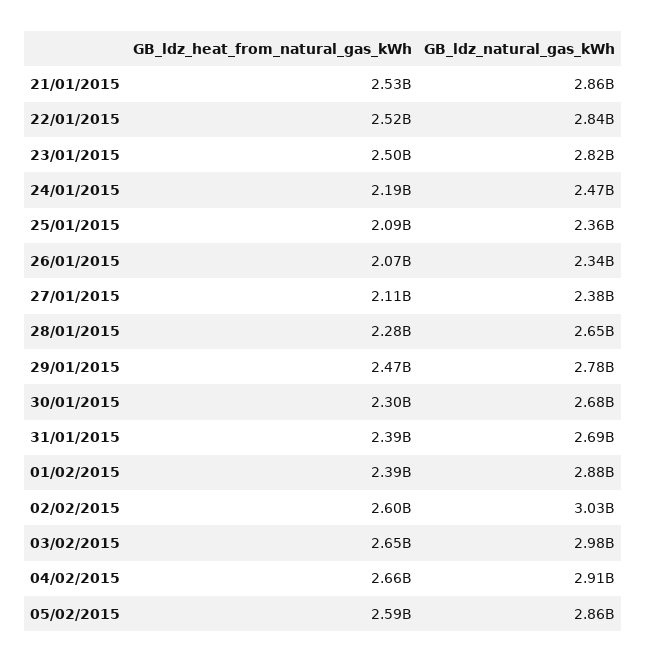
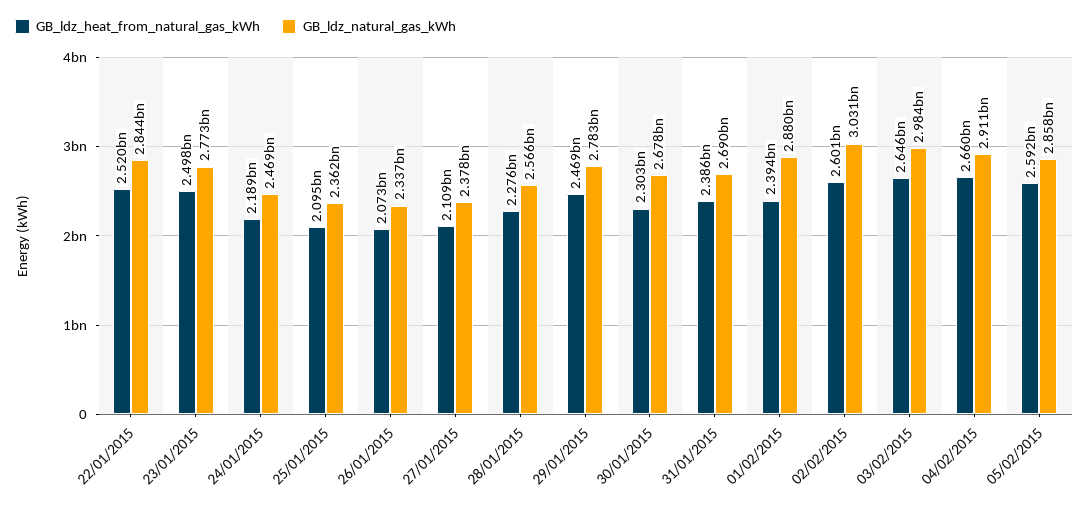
GB_ldz_heat_from_natural_gas_kWh, 21/01/2015: 2530000000 -> none
GB_ldz_natural_gas_kWh, 21/01/2015: 2860000000 -> none
GB_ldz_natural_gas_kWh, 23/01/2015: 2820000000 -> 2773000000
GB_ldz_natural_gas_kWh, 28/01/2015: 2650000000 -> 2566000000

